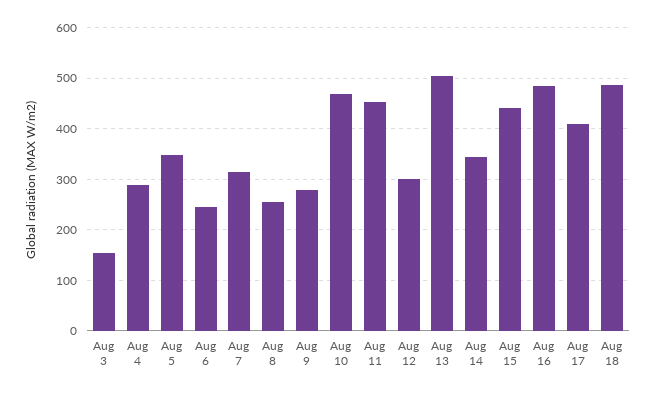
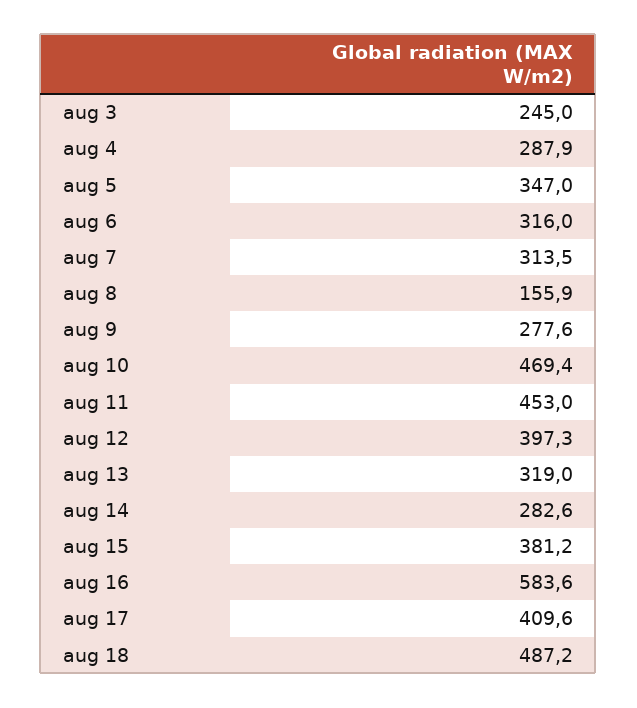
Aug 3: 160 -> 245
Aug 6: 240 -> 316
Aug 8: 260 -> 155.9
Aug 12: 300 -> 397.3
Aug 13: 500 -> 319
Aug 14: 340 -> 282.6
Aug 15: 440 -> 381.2
Aug 16: 480 -> 583.6

